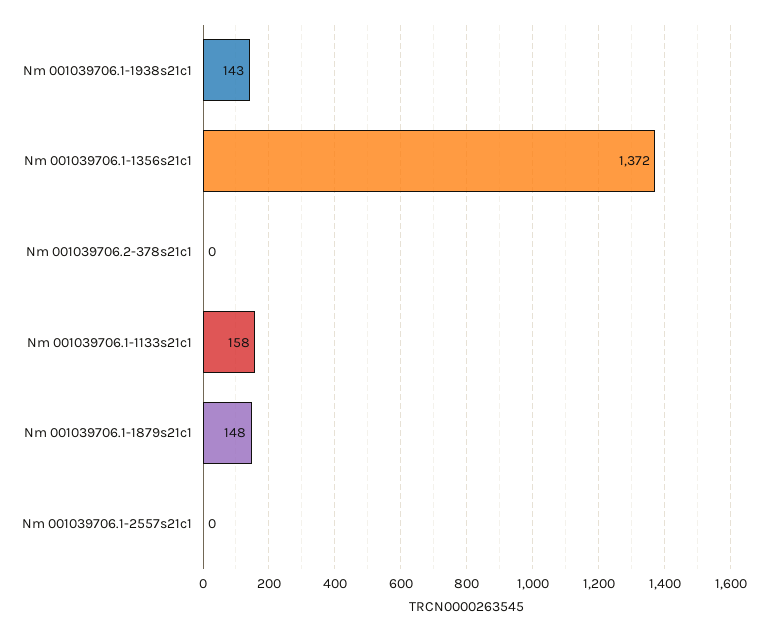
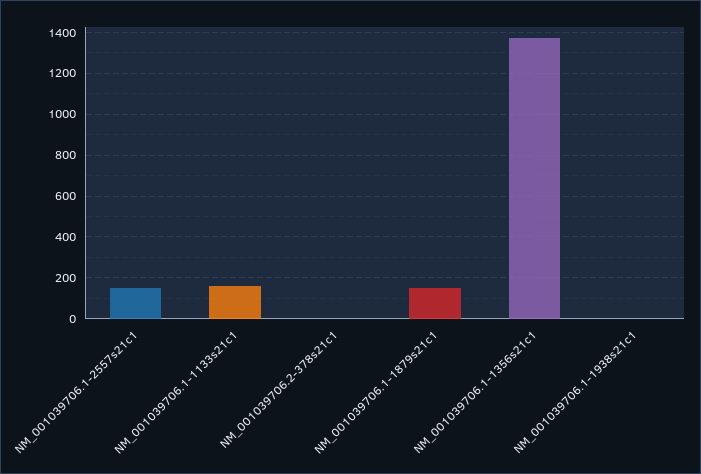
Nm 001039706.1-1938s21c1: 143 -> 0
Nm 001039706.1-2557s21c1: 0 -> 150

